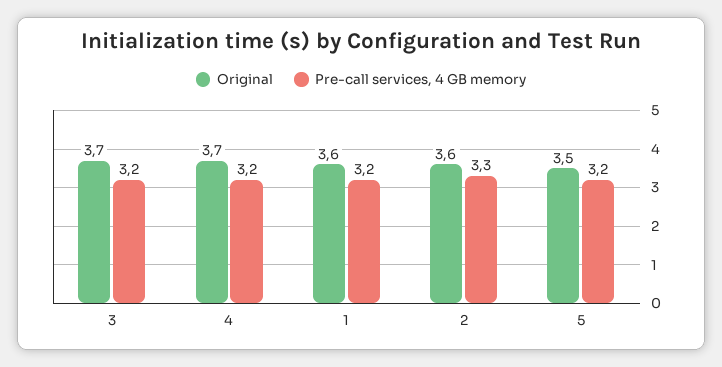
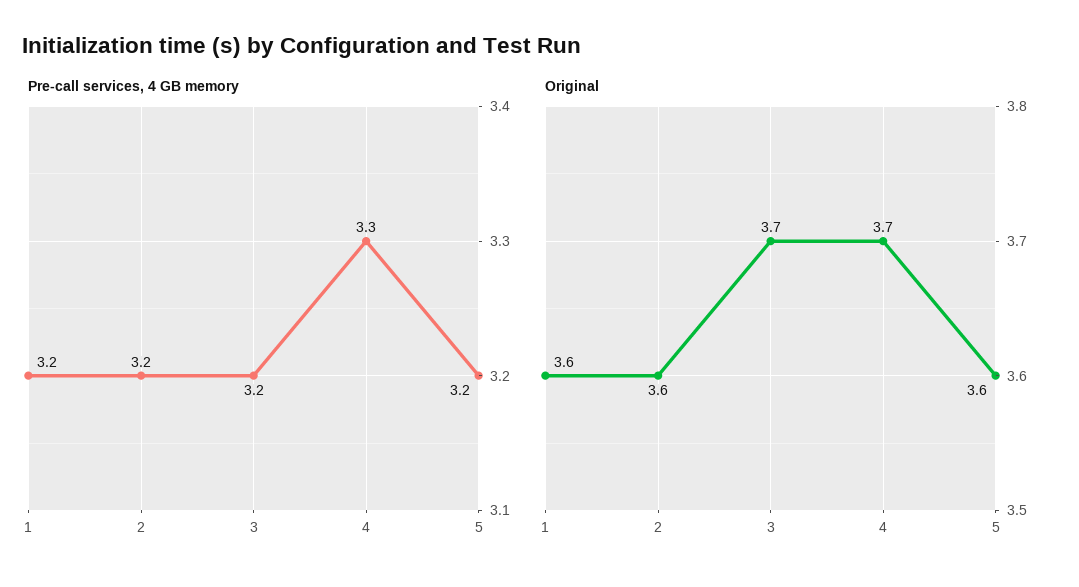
Pre-call services, 4 GB memory, 4: 3.2 -> 3.3
Pre-call services, 4 GB memory, 2: 3.3 -> 3.2
Original, 5: 3.5 -> 3.6

